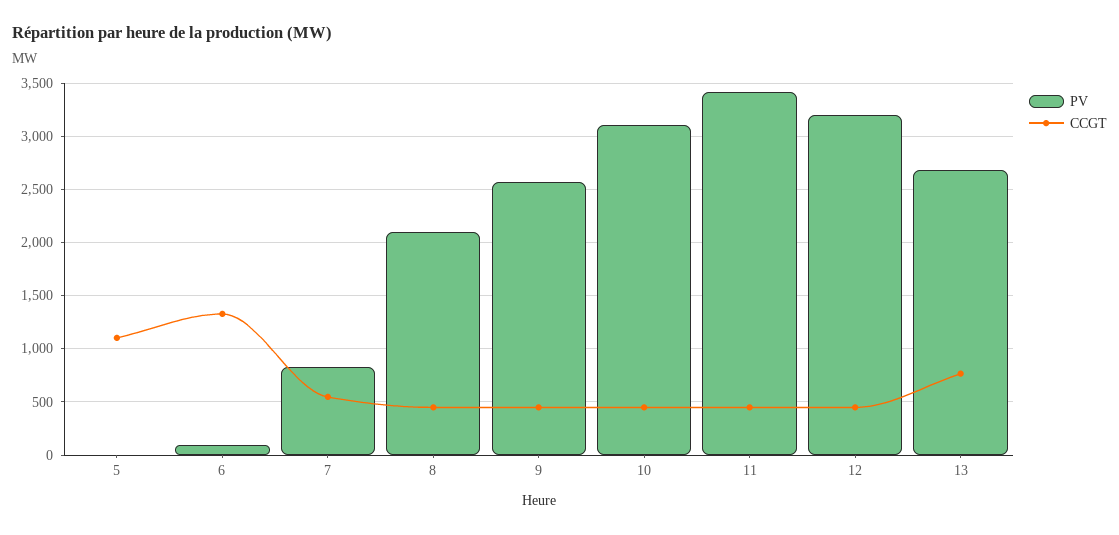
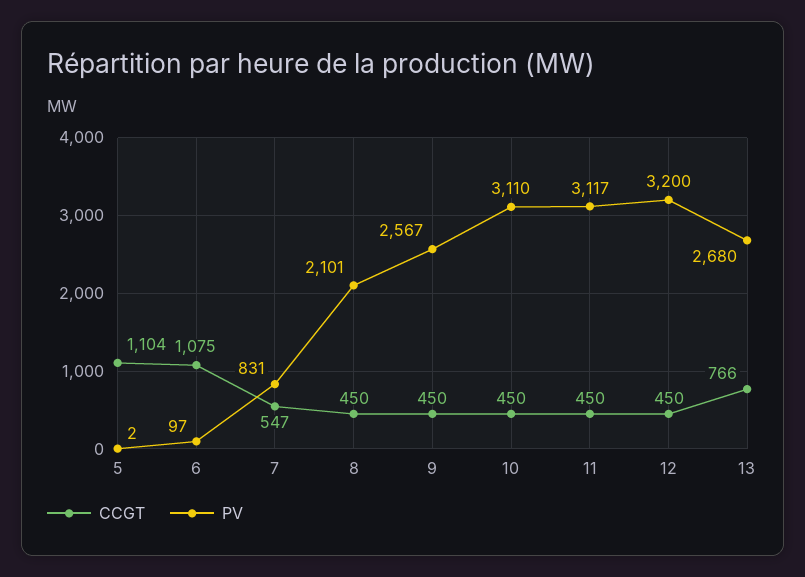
CCGT, 6: 1300 -> 1075
PV, 11: 3400 -> 3117

